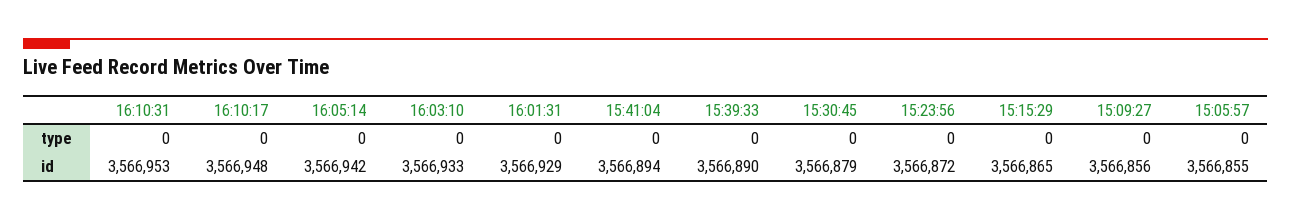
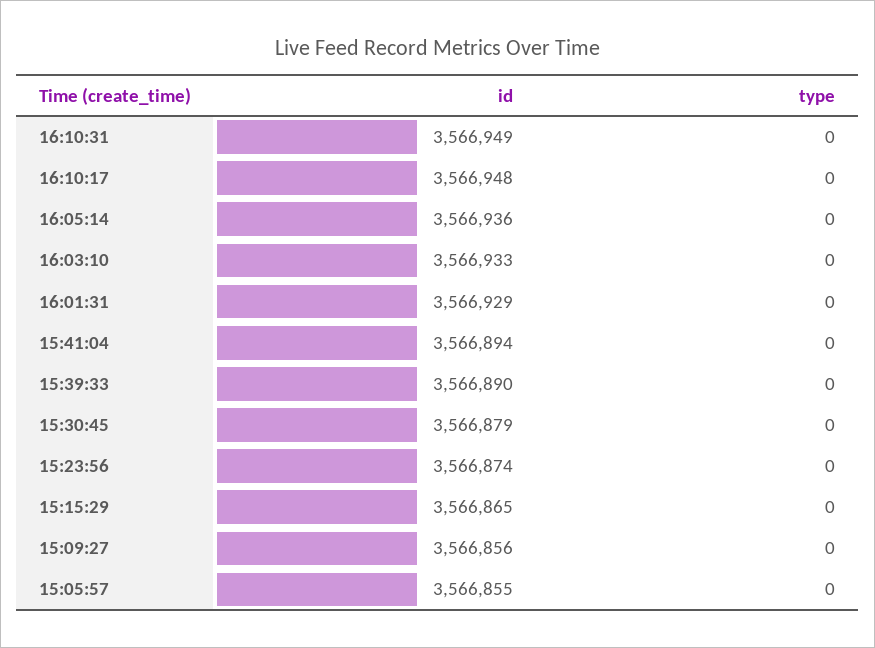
16:10:31, id: 3566953 -> 3566949
16:05:14, id: 3566942 -> 3566936
15:23:56, id: 3566872 -> 3566874

